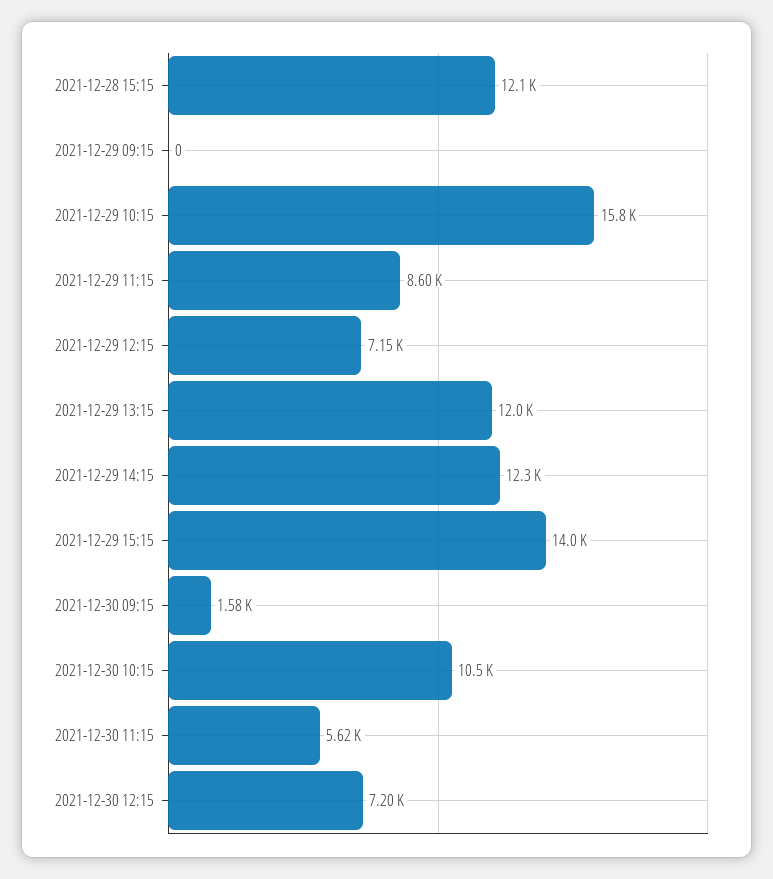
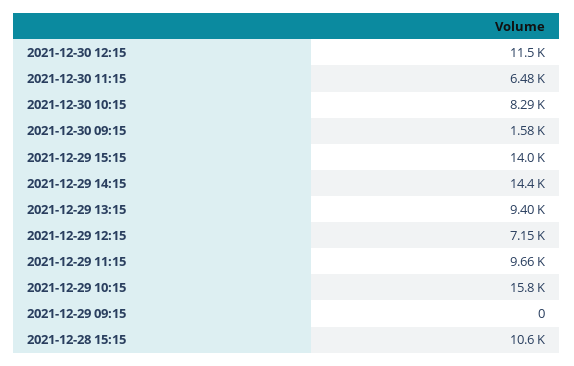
2021-12-28 15:15: 12100 -> 10600
2021-12-29 11:15: 8600 -> 9660
2021-12-29 13:15: 12000 -> 9400
2021-12-29 14:15: 12300 -> 14400
2021-12-30 10:15: 10500 -> 8290
2021-12-30 11:15: 5620 -> 6480
2021-12-30 12:15: 7200 -> 11500

